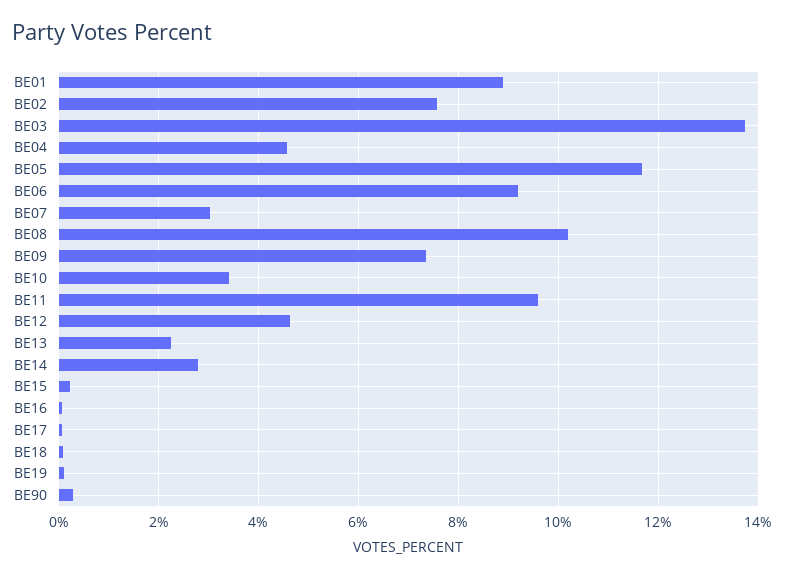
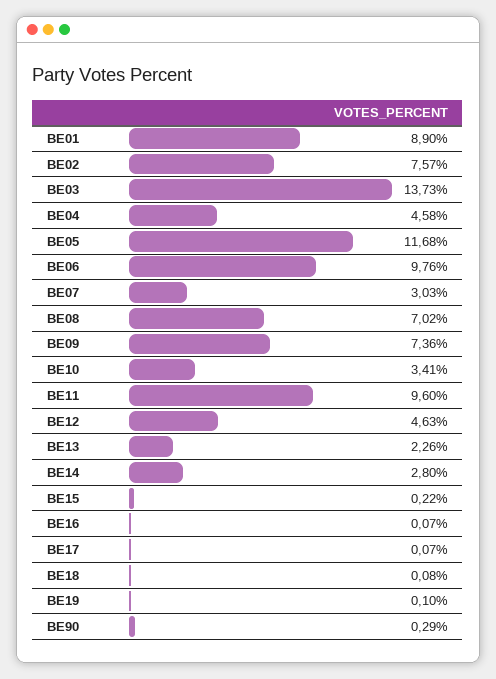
BE06: 9.2 -> 9.76
BE08: 10.2 -> 7.02

